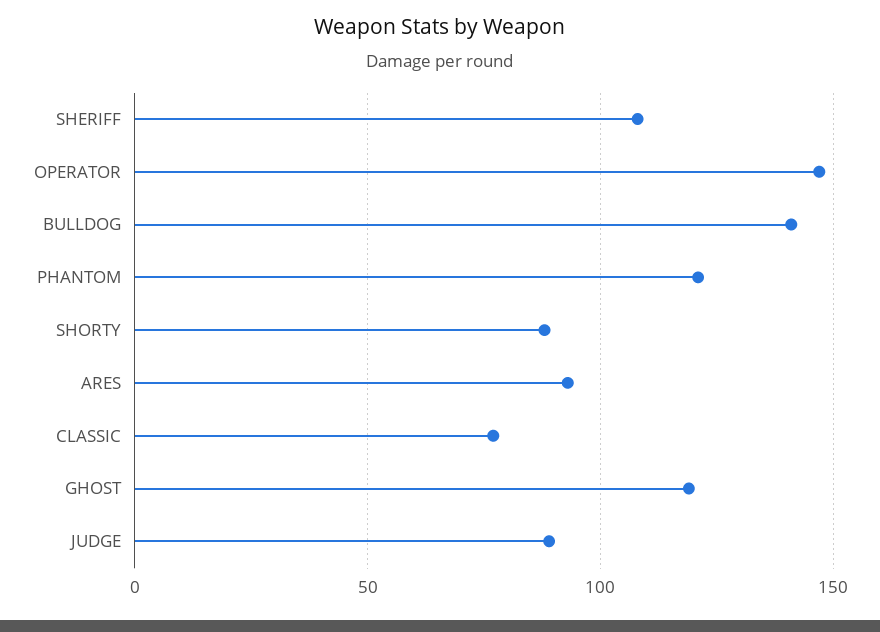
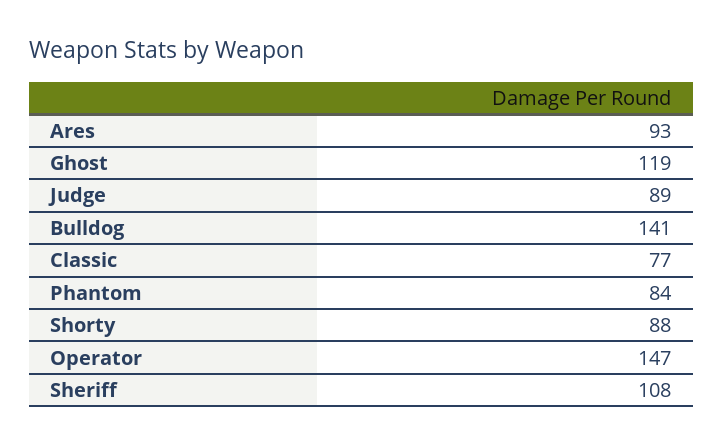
PHANTOM: 120 -> 84

